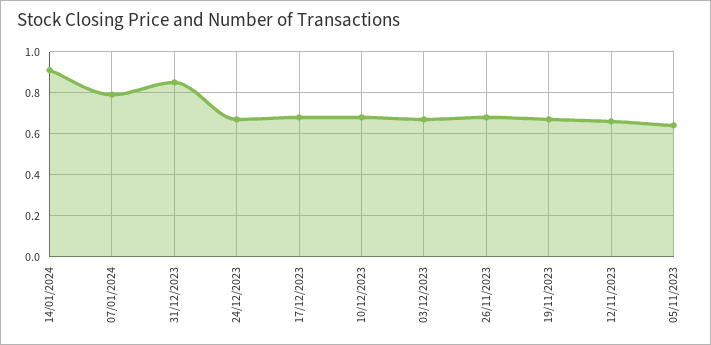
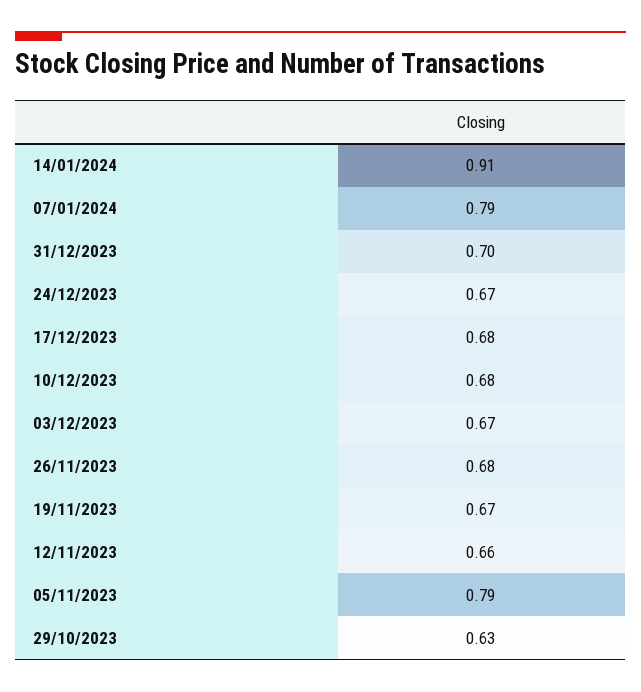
31/12/2023: 0.85 -> 0.7
05/11/2023: 0.65 -> 0.79
29/10/2023: none -> 0.63

